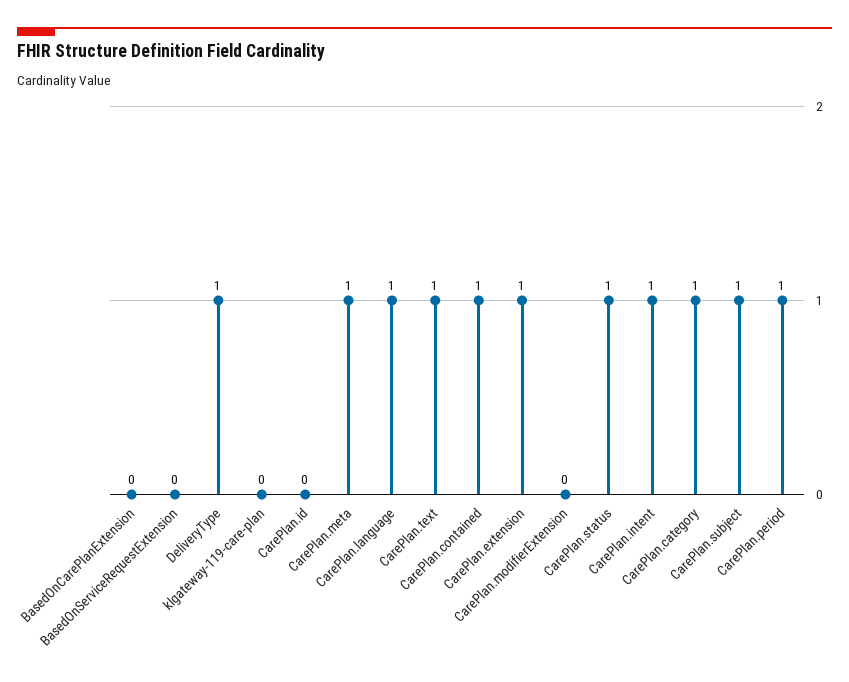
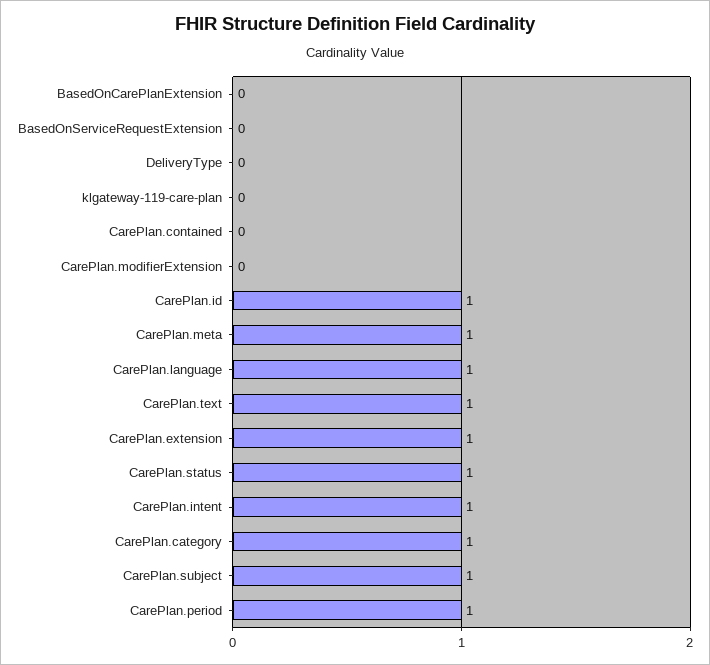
DeliveryType: 1 -> 0
CarePlan.id: 0 -> 1
CarePlan.contained: 1 -> 0

